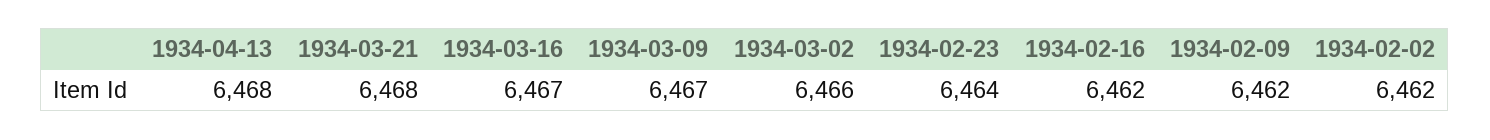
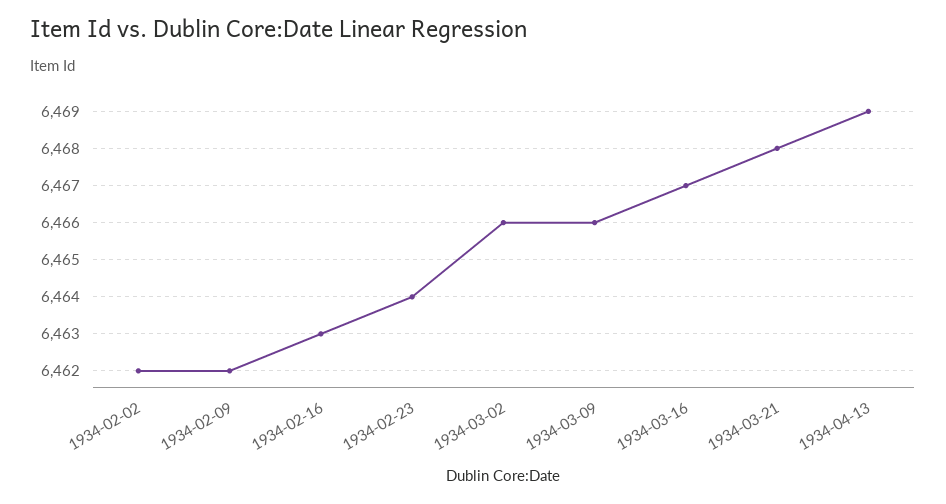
1934-04-13: 6468 -> 6469
1934-03-09: 6467 -> 6466
1934-02-16: 6462 -> 6463

